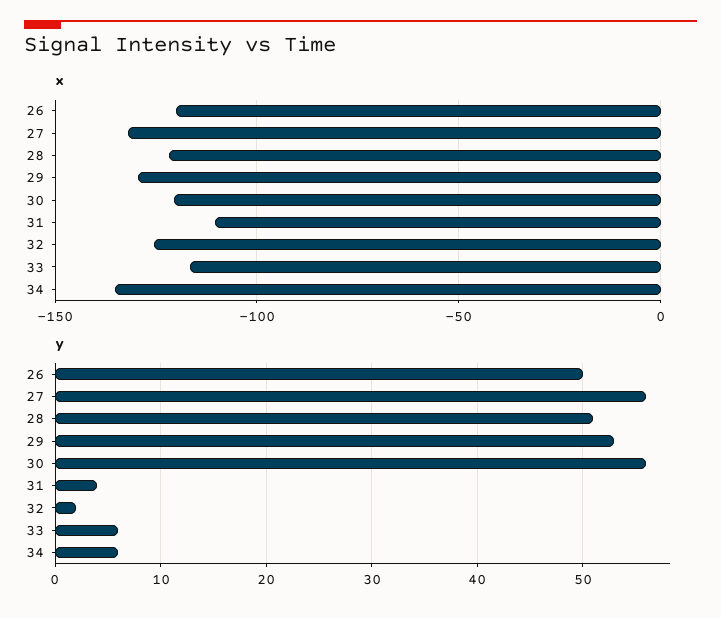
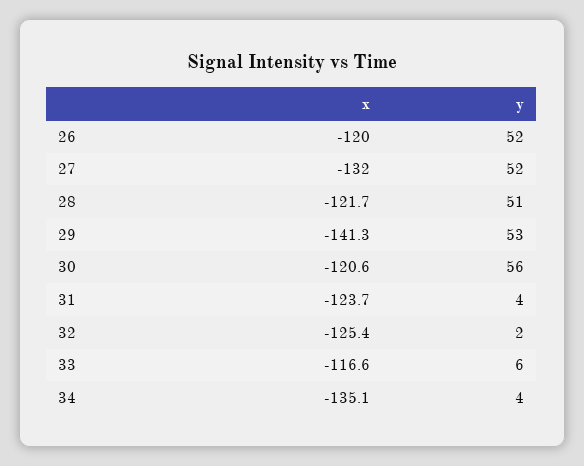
x, 29: -130 -> -141.3
x, 31: -110 -> -123.7
y, 26: 50 -> 52
y, 27: 56 -> 52
y, 34: 6 -> 4

